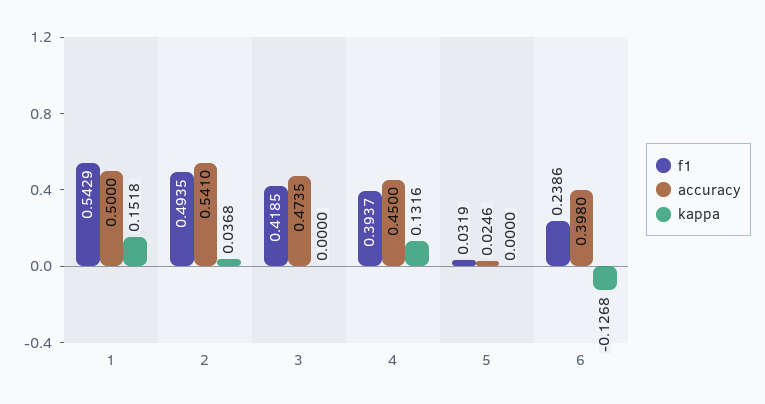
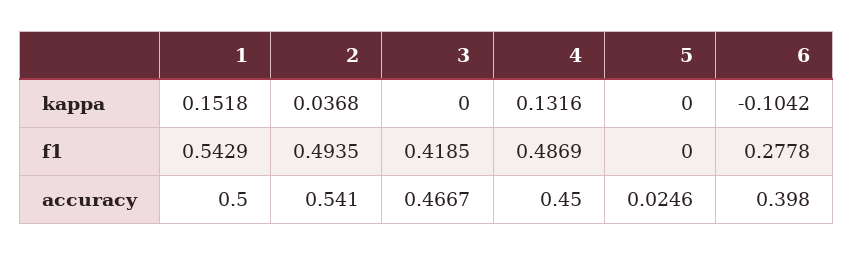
accuracy, 3: 0.4735 -> 0.4667
f1, 4: 0.3937 -> 0.4869
f1, 5: 0.0319 -> 0
f1, 6: 0.2386 -> 0.2778
kappa, 6: -0.1268 -> -0.1042

